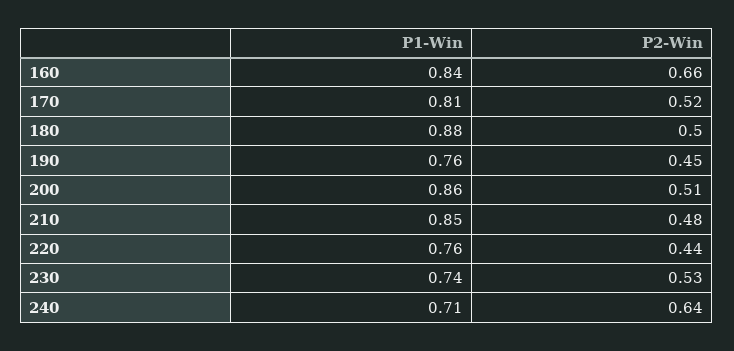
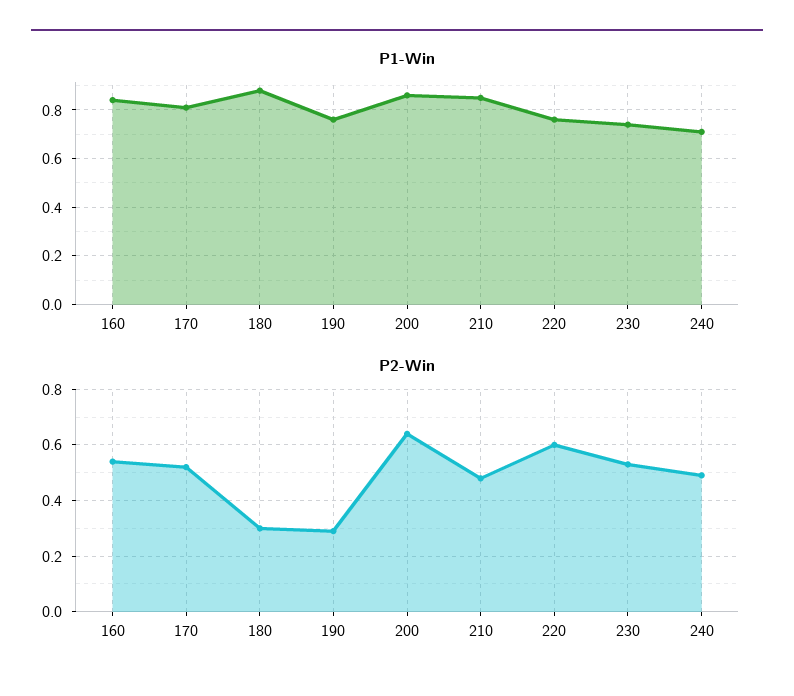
P2-Win, 160: 0.66 -> 0.55
P2-Win, 180: 0.5 -> 0.3
P2-Win, 190: 0.45 -> 0.3
P2-Win, 200: 0.51 -> 0.65
P2-Win, 220: 0.44 -> 0.6
P2-Win, 240: 0.64 -> 0.5

